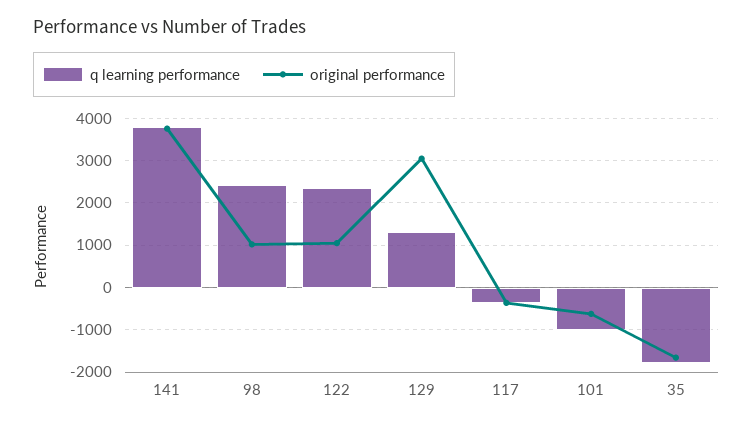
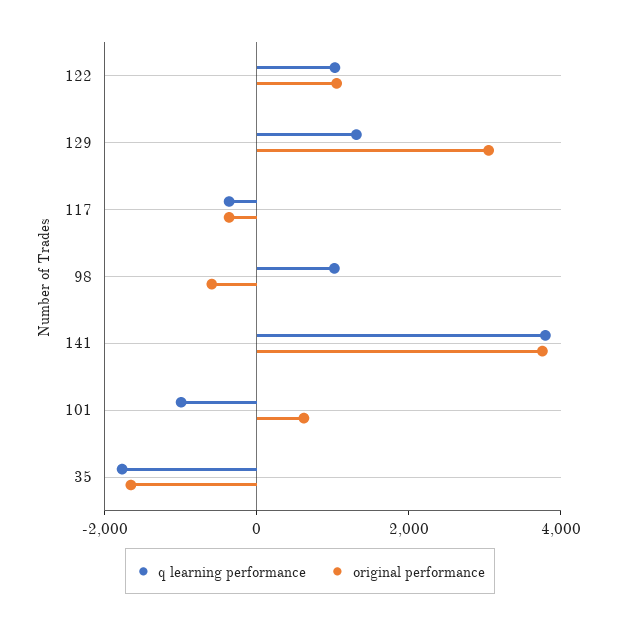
q learning performance, 98: 2400 -> 1000
original performance, 98: 1000 -> -500
q learning performance, 122: 2400 -> 1000
original performance, 101: -600 -> 500

